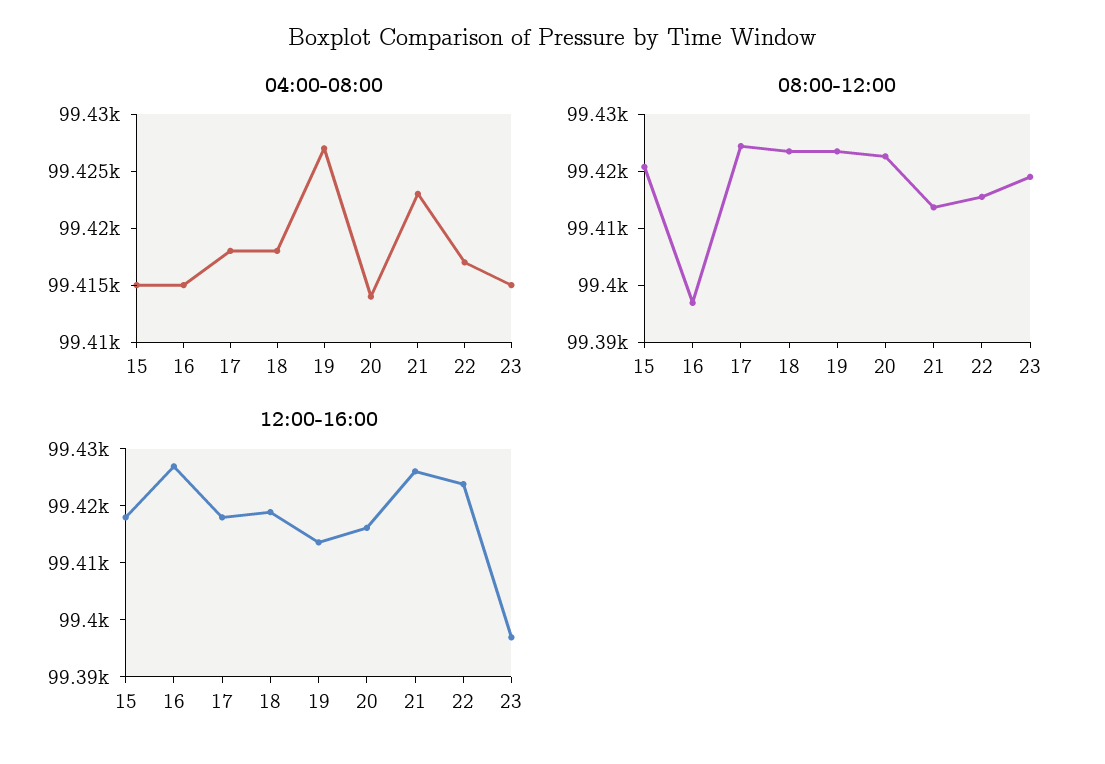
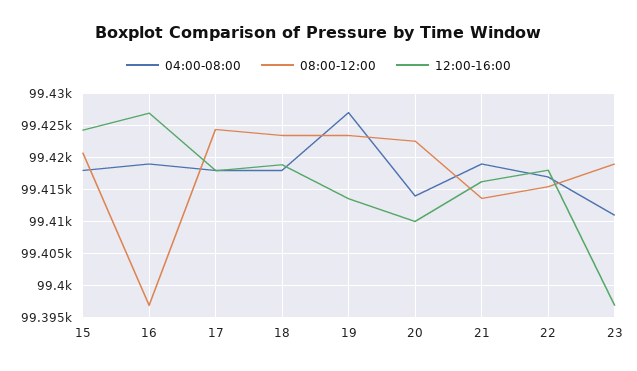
04:00-08:00, 15: 99415 -> 99418
04:00-08:00, 16: 99415 -> 99419
04:00-08:00, 21: 99423 -> 99419
04:00-08:00, 23: 99415 -> 99411
12:00-16:00, 15: 99418 -> 99424
12:00-16:00, 20: 99416 -> 99410
12:00-16:00, 21: 99426 -> 99416
12:00-16:00, 22: 99424 -> 99418

